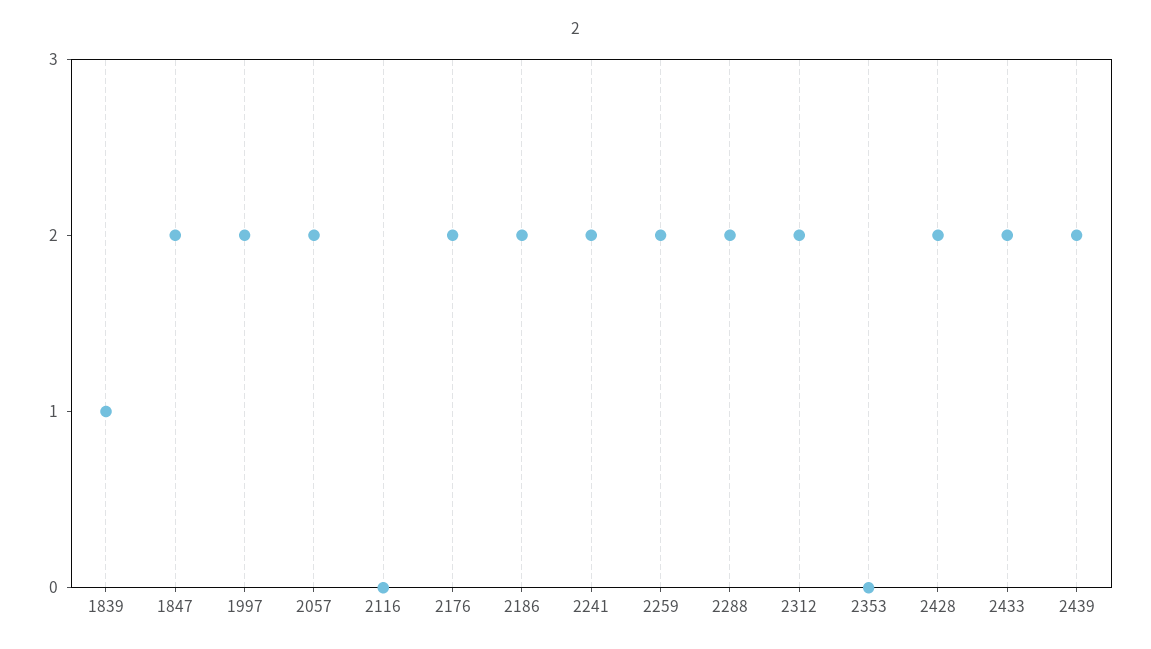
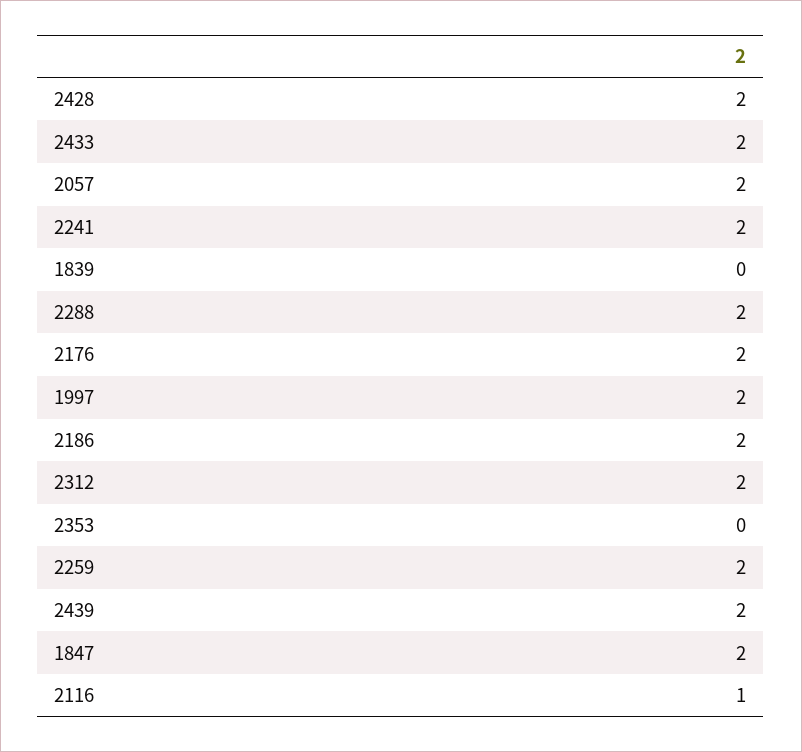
1839: 1 -> 0
2116: 0 -> 1

